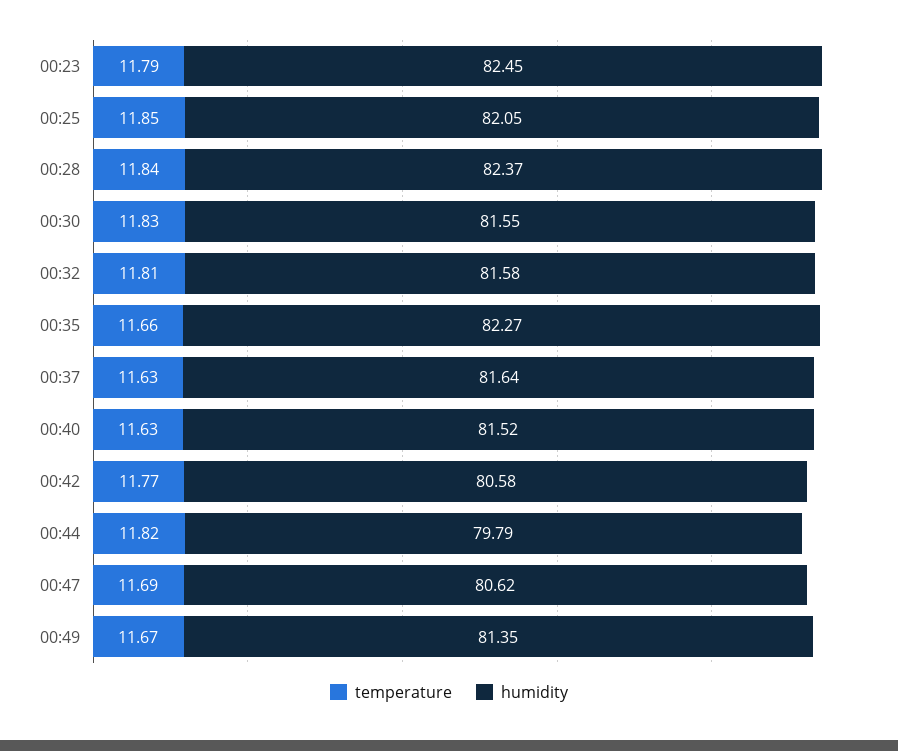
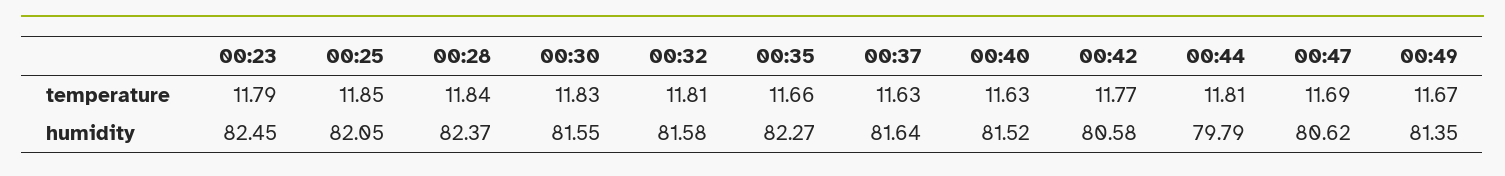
temperature, 00:44: 11.82 -> 11.81

